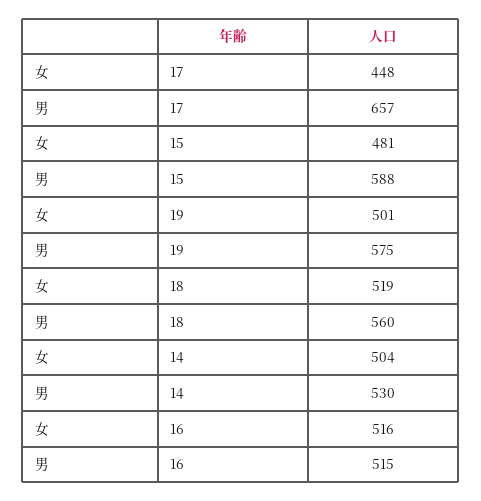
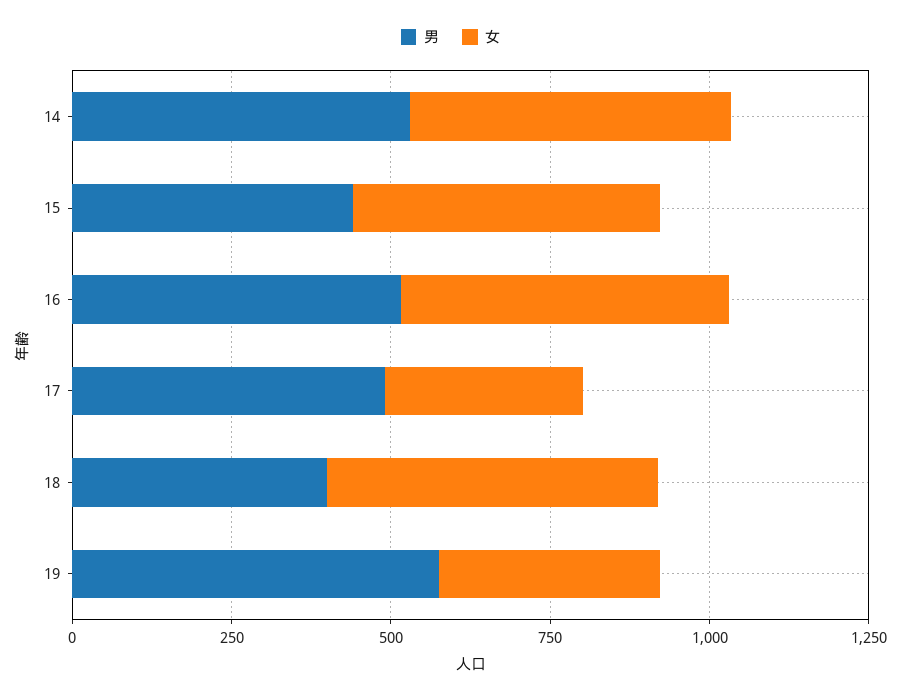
女, 17: 448 -> 300
男, 17: 657 -> 500
男, 15: 588 -> 450
女, 19: 501 -> 350
男, 18: 560 -> 400

